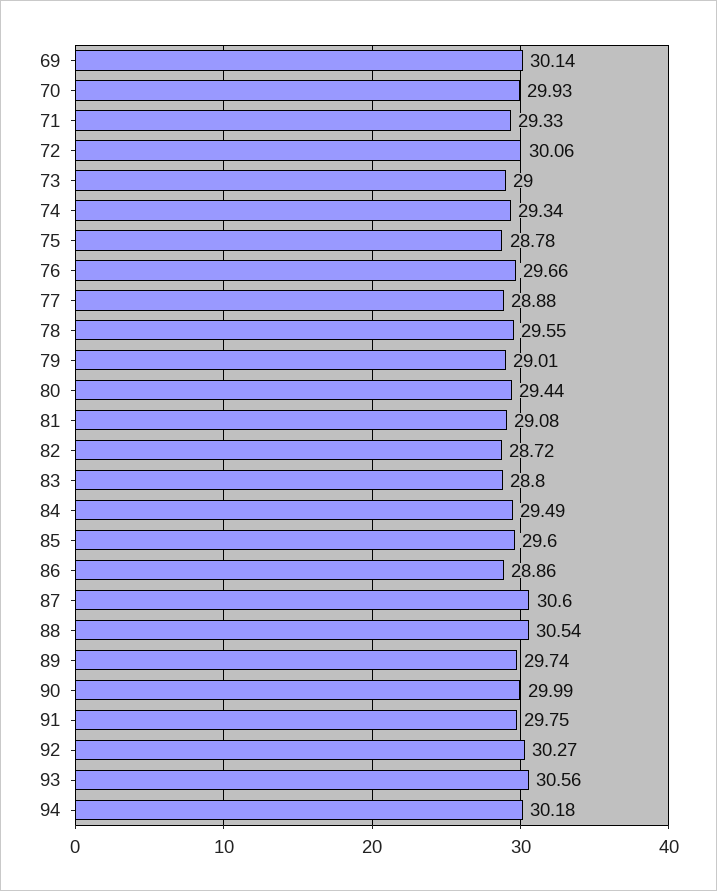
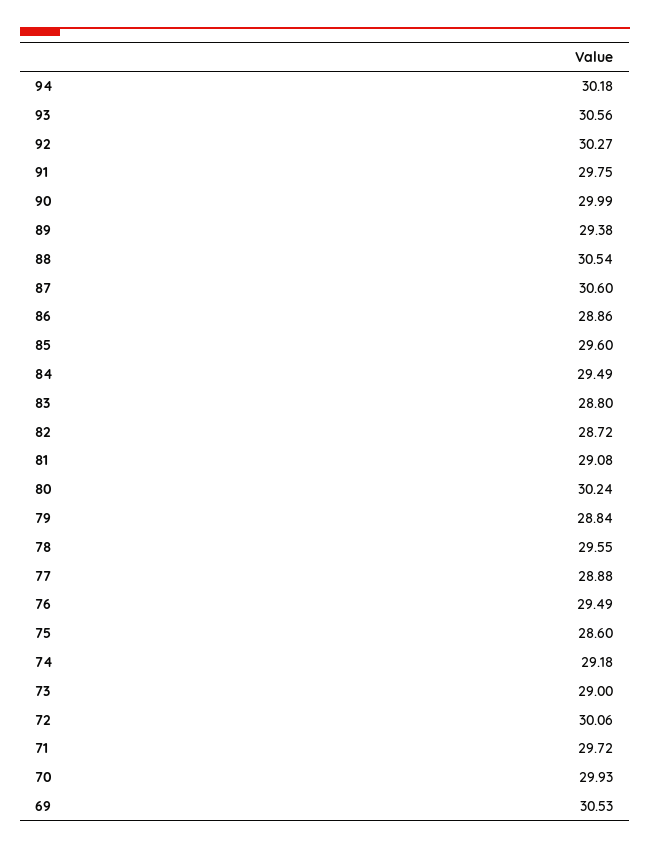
69: 30.14 -> 30.53
71: 29.33 -> 29.72
74: 29.34 -> 29.18
75: 28.78 -> 28.6
76: 29.66 -> 29.49
79: 29.01 -> 28.84
80: 29.44 -> 30.24
89: 29.74 -> 29.38

